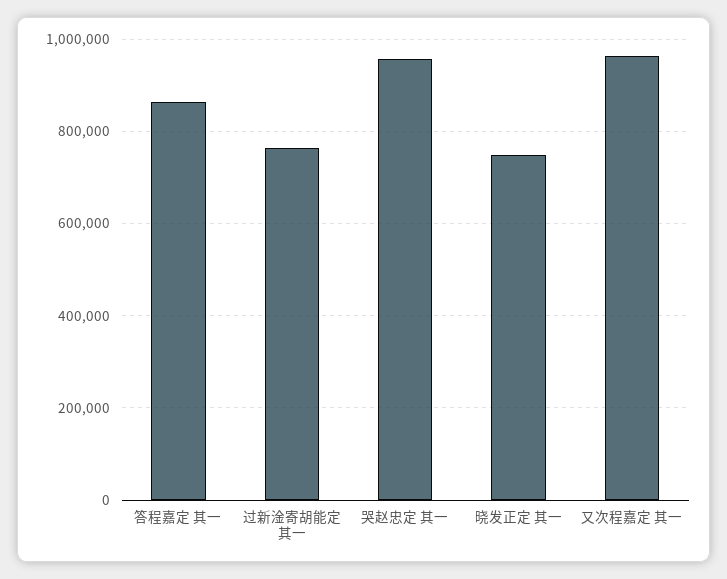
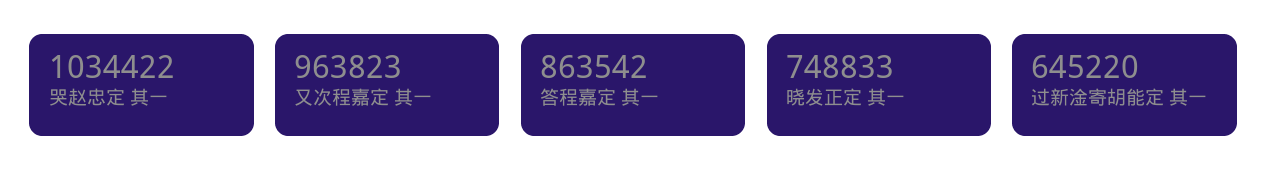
过新淦寄胡能定 其一: 760000 -> 645220
哭赵忠定 其一: 960000 -> 1034422

